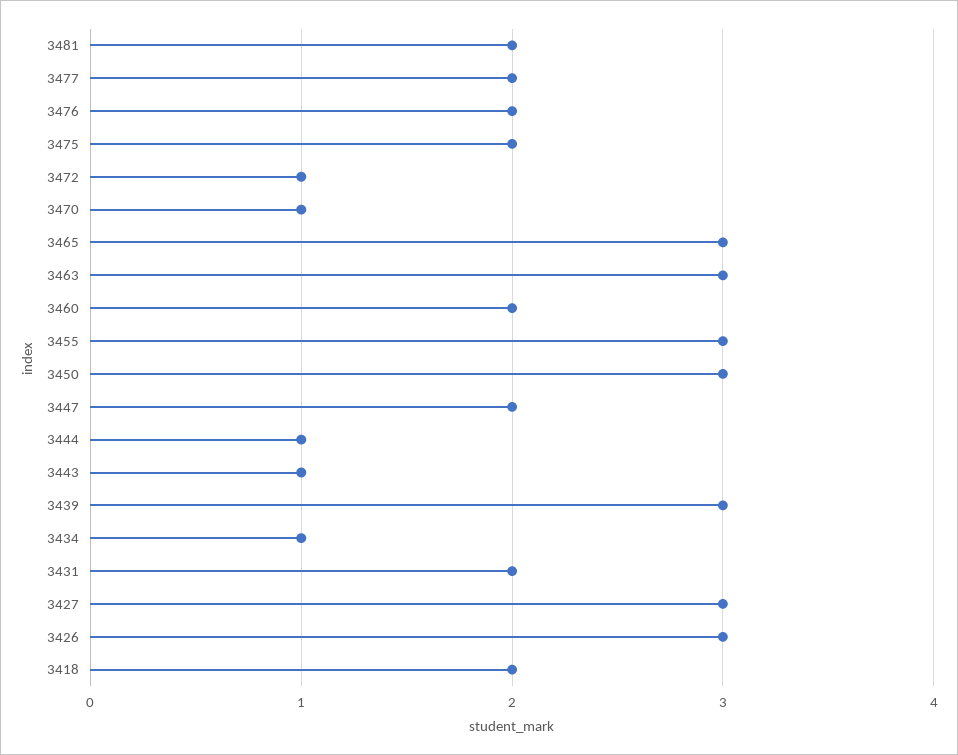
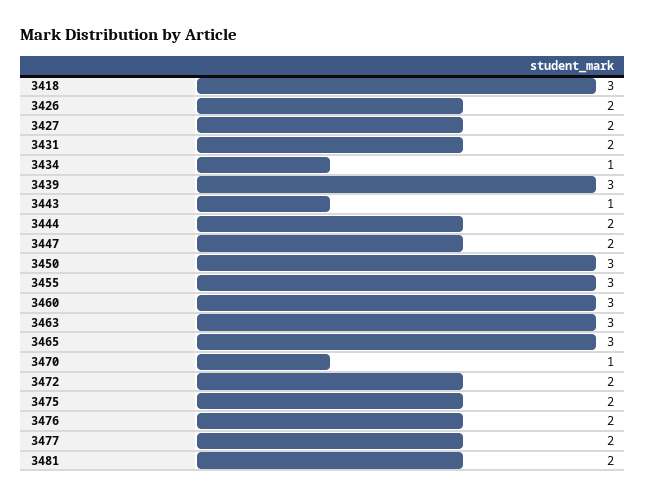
3472: 1 -> 2
3460: 2 -> 3
3444: 1 -> 2
3427: 3 -> 2
3426: 3 -> 2
3418: 2 -> 3

